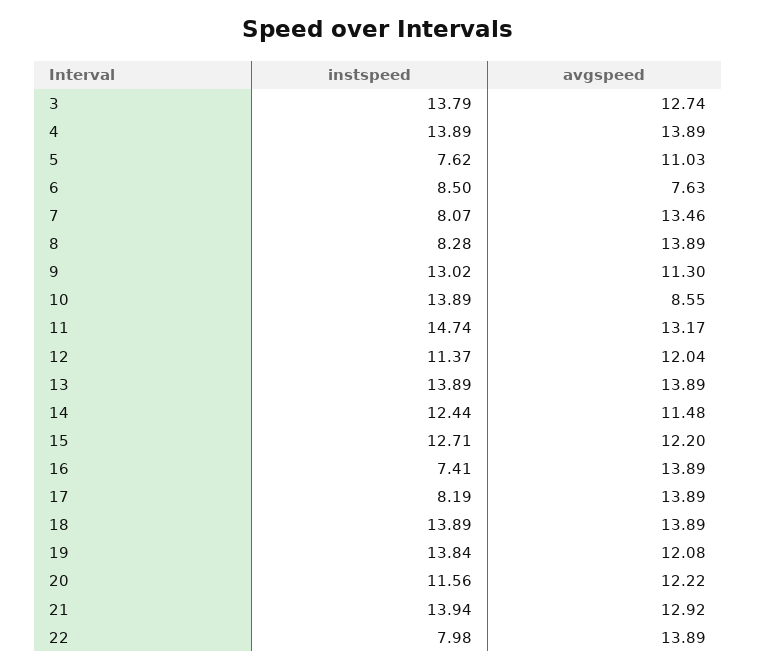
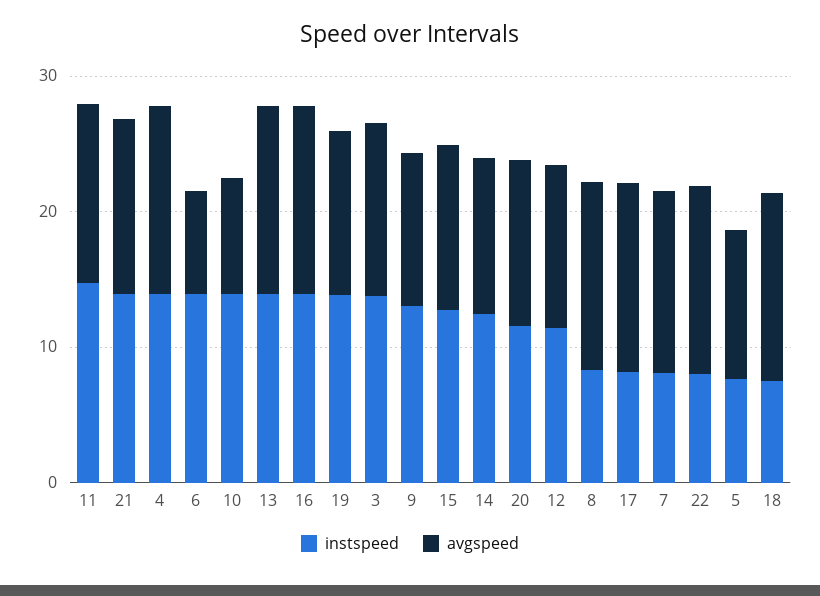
instspeed, 6: 8.5 -> 14
instspeed, 16: 7.41 -> 14
instspeed, 18: 13.89 -> 8

